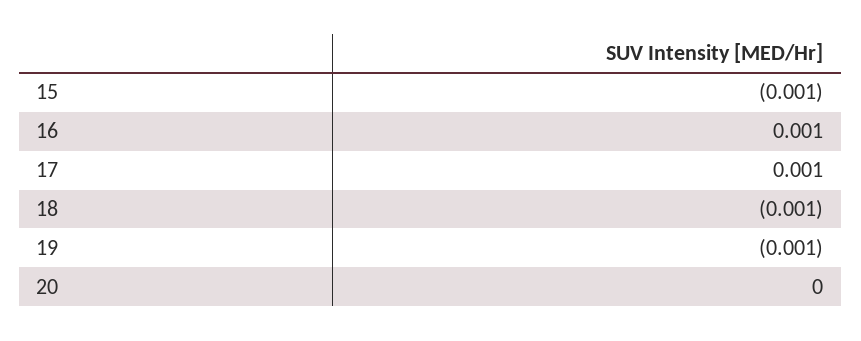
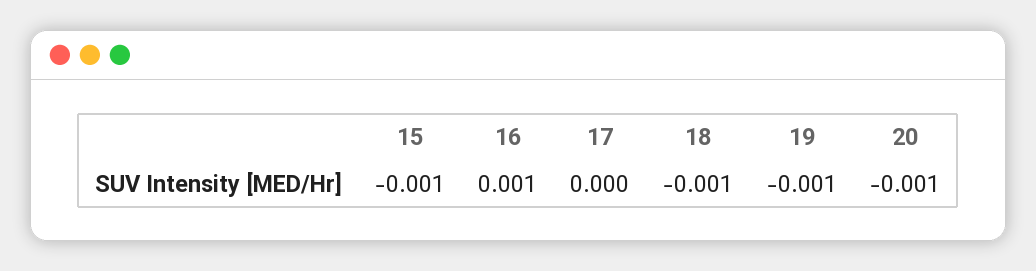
17: 0.001 -> 0
20: 0 -> -0.001

